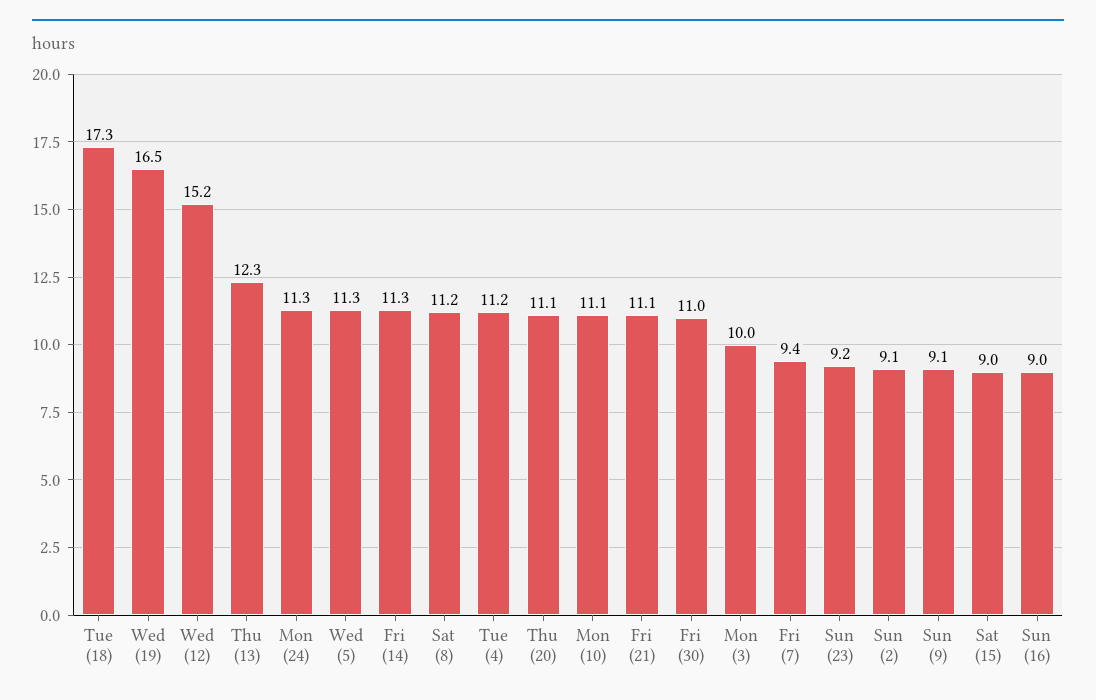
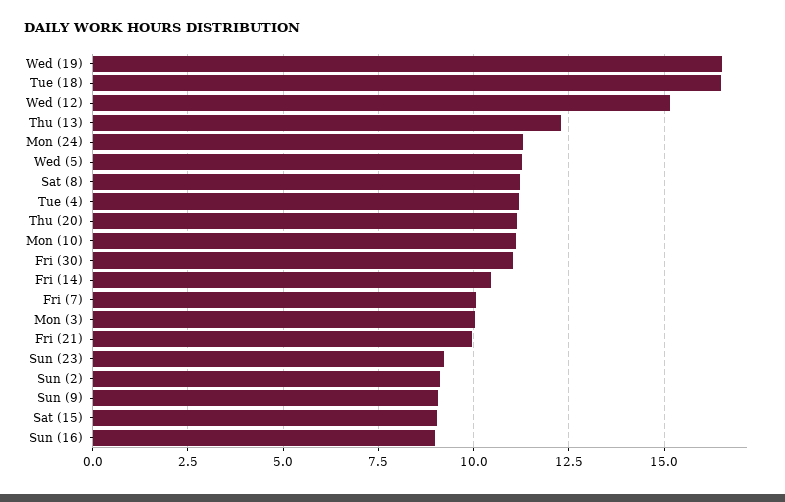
Tue (18): 17.3 -> 16.5
Fri (14): 11.3 -> 10.5
Fri (21): 11.1 -> 10
Fri (7): 9.4 -> 10

